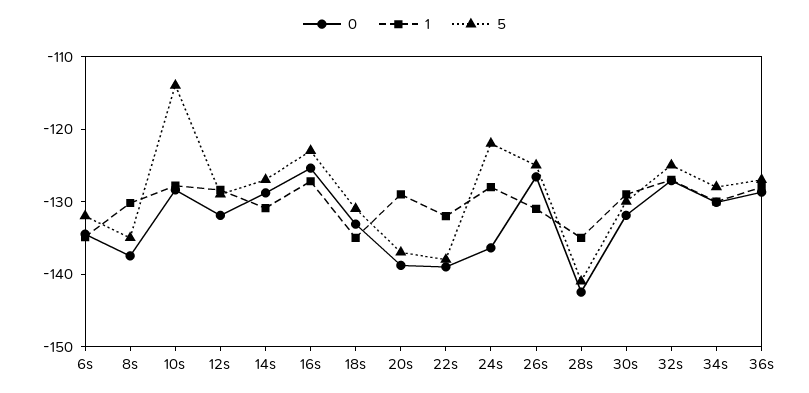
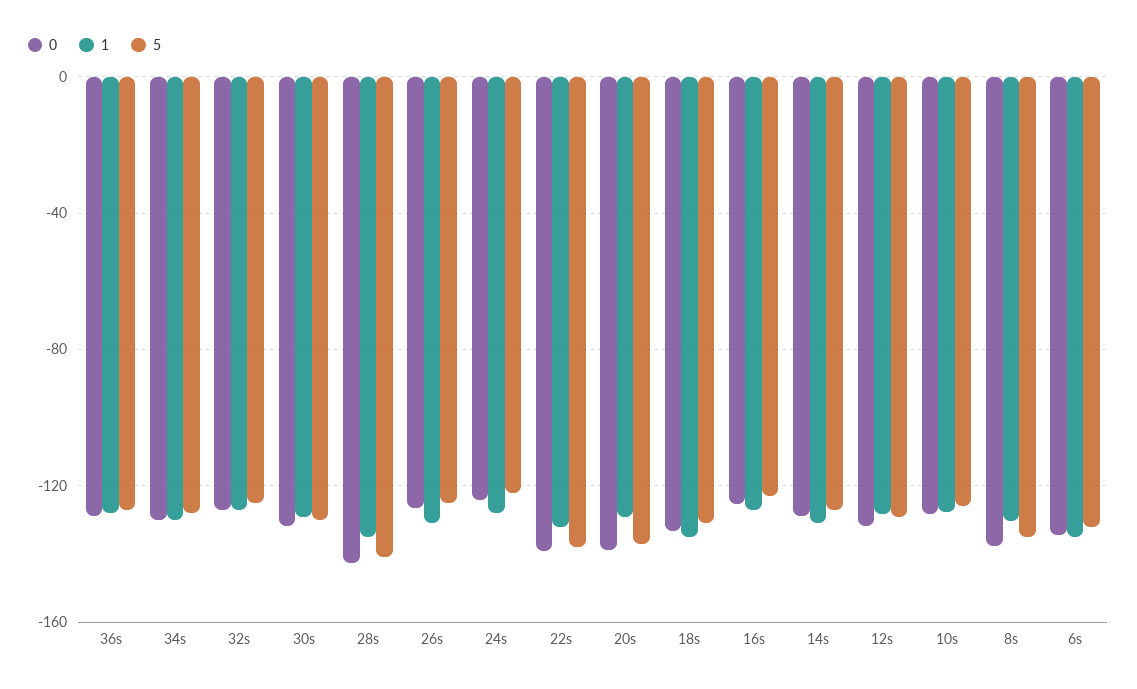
5, 10s: -114 -> -125
0, 24s: -136 -> -125

